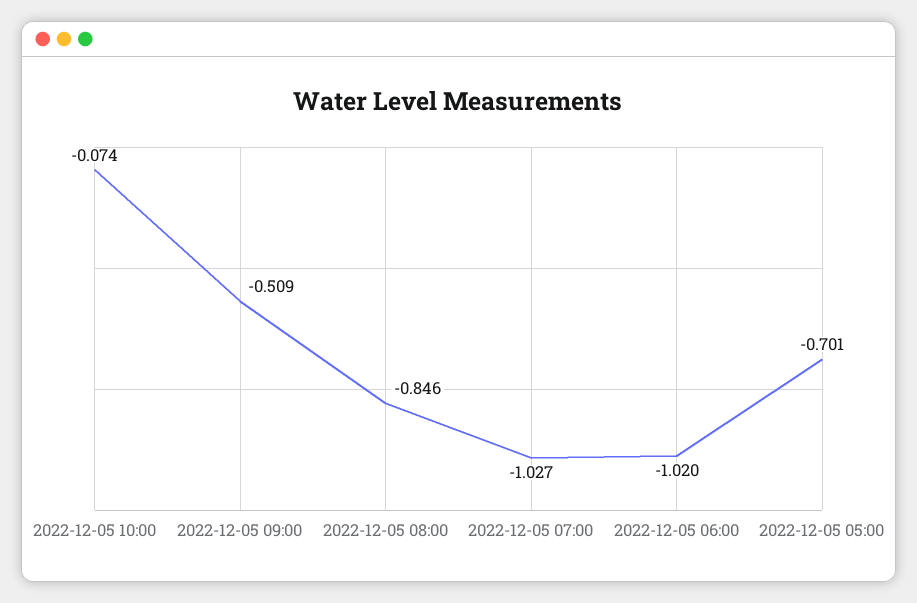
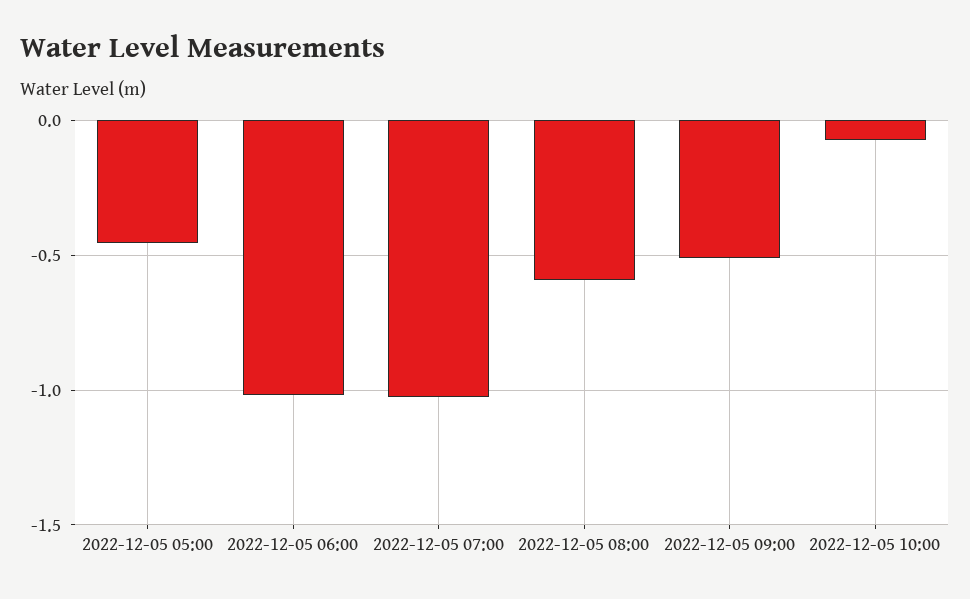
2022-12-05 08:00: -0.846 -> -0.6
2022-12-05 05:00: -0.701 -> -0.45

